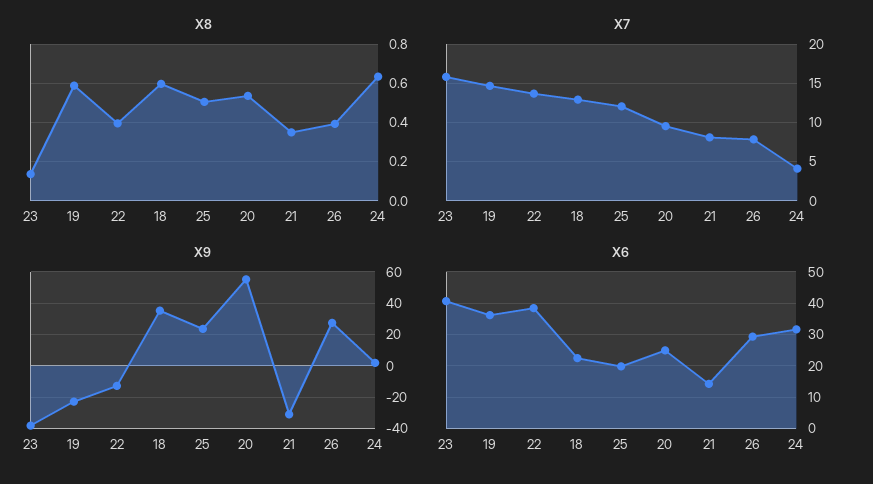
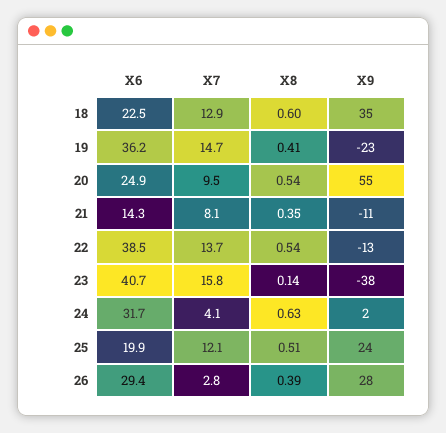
X8, 19: 0.6 -> 0.41
X8, 22: 0.4 -> 0.54
X7, 26: 8 -> 2.8
X9, 21: -30 -> -11

